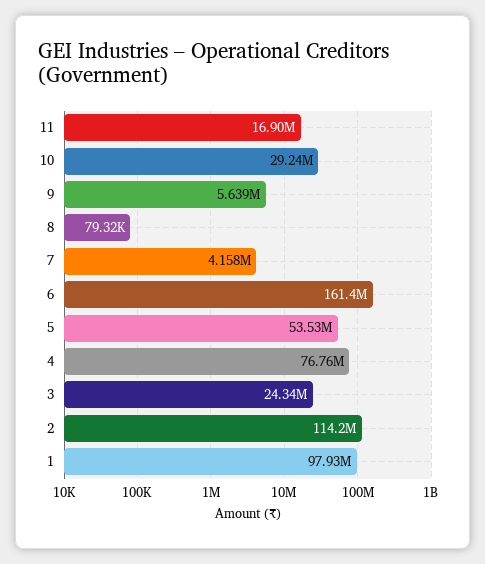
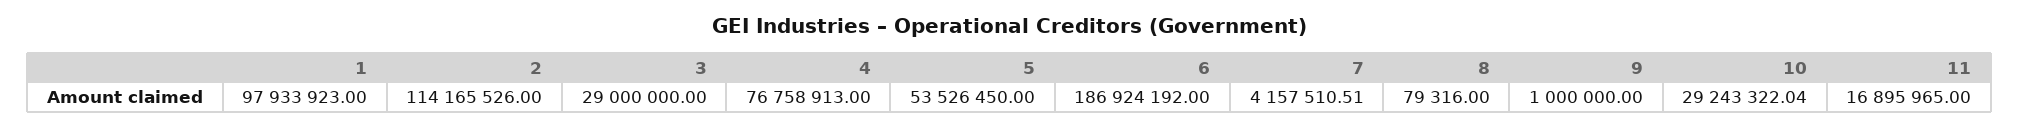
9: 5639000 -> 1000000
6: 161400000 -> 186924192
3: 24340000 -> 29000000

